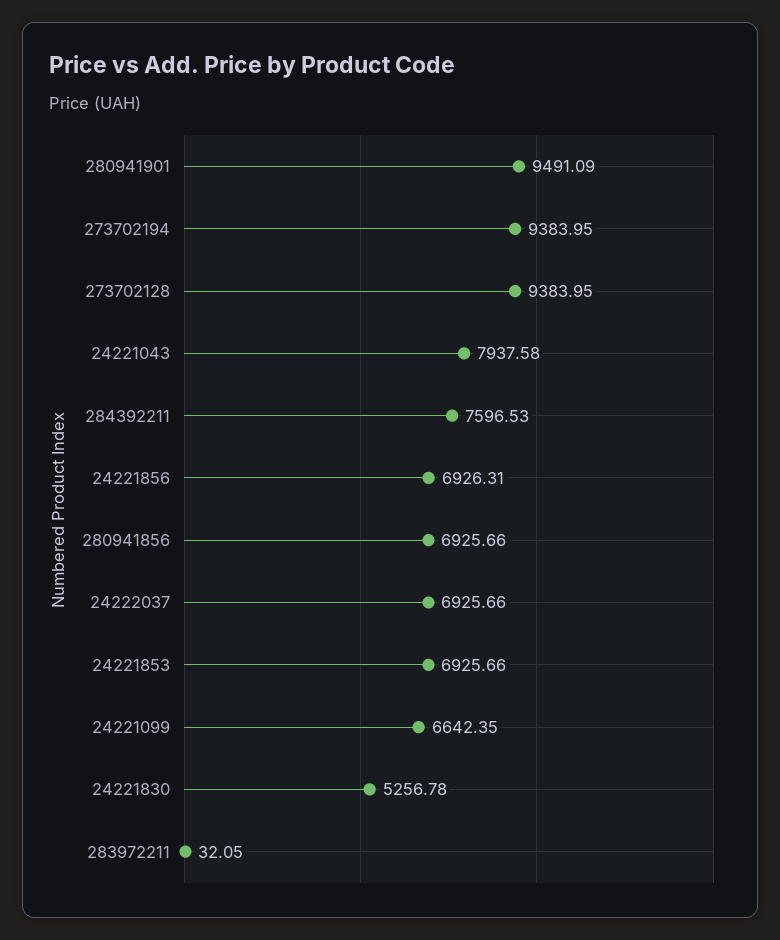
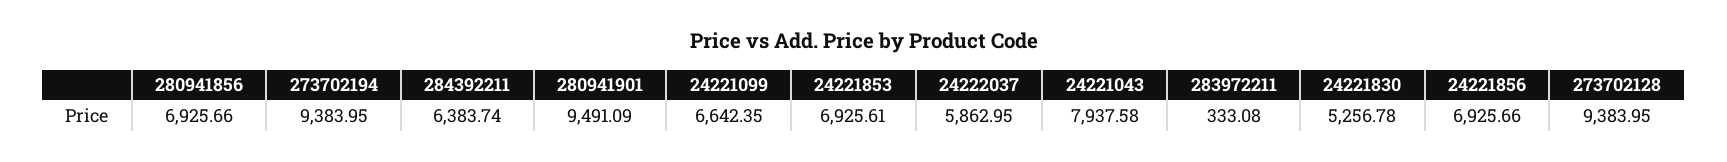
284392211: 7596.53 -> 6383.74
24221856: 6926.31 -> 6925.66
24222037: 6925.66 -> 5862.95
24221853: 6925.66 -> 6925.61
283972211: 32.05 -> 333.08

